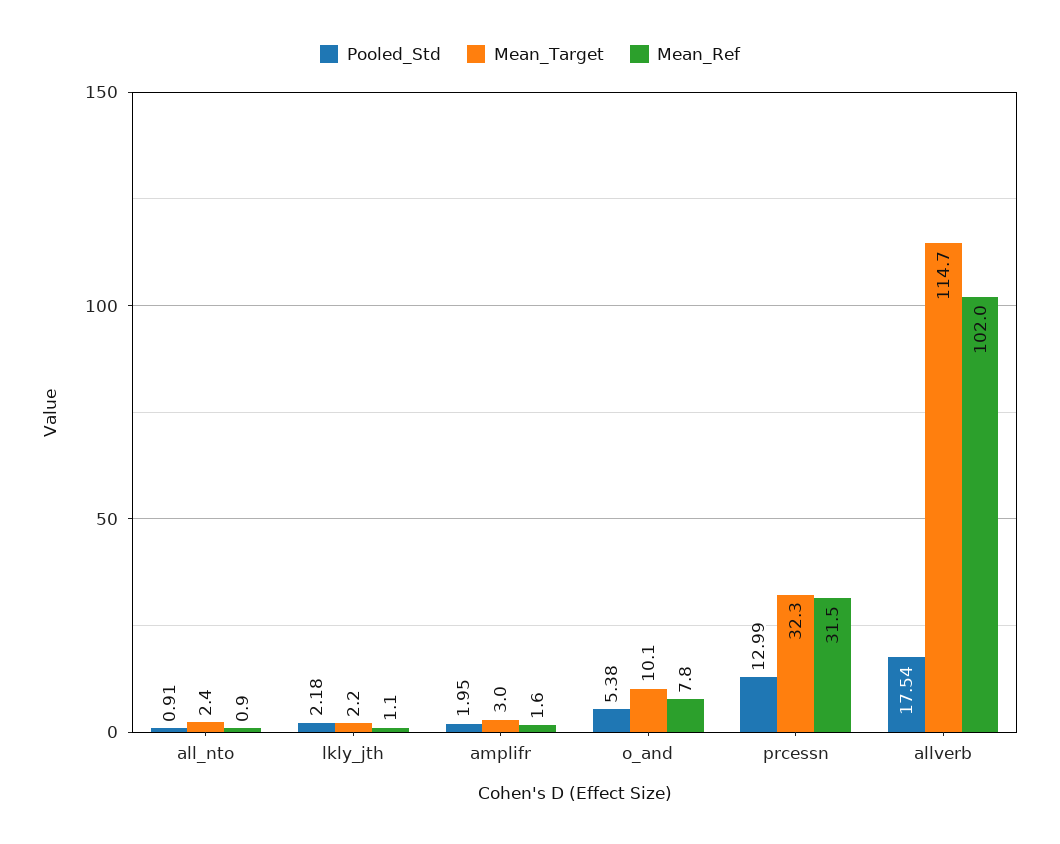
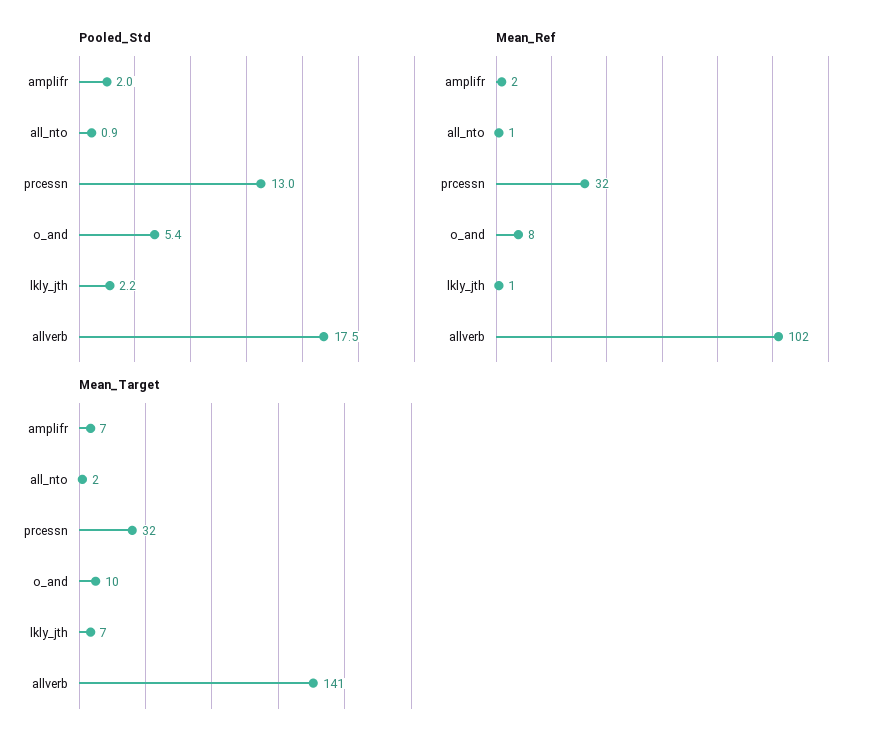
Mean_Target, lkly_jth: 2.2 -> 7
Mean_Target, amplifr: 3 -> 7
Mean_Target, allverb: 114.7 -> 141

